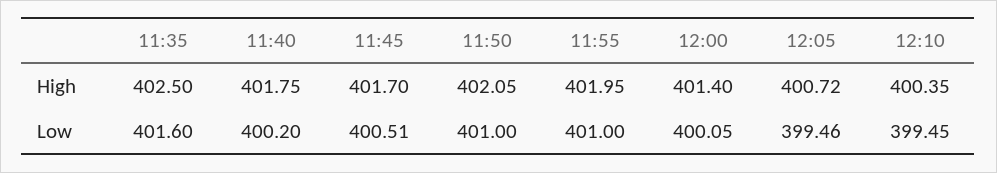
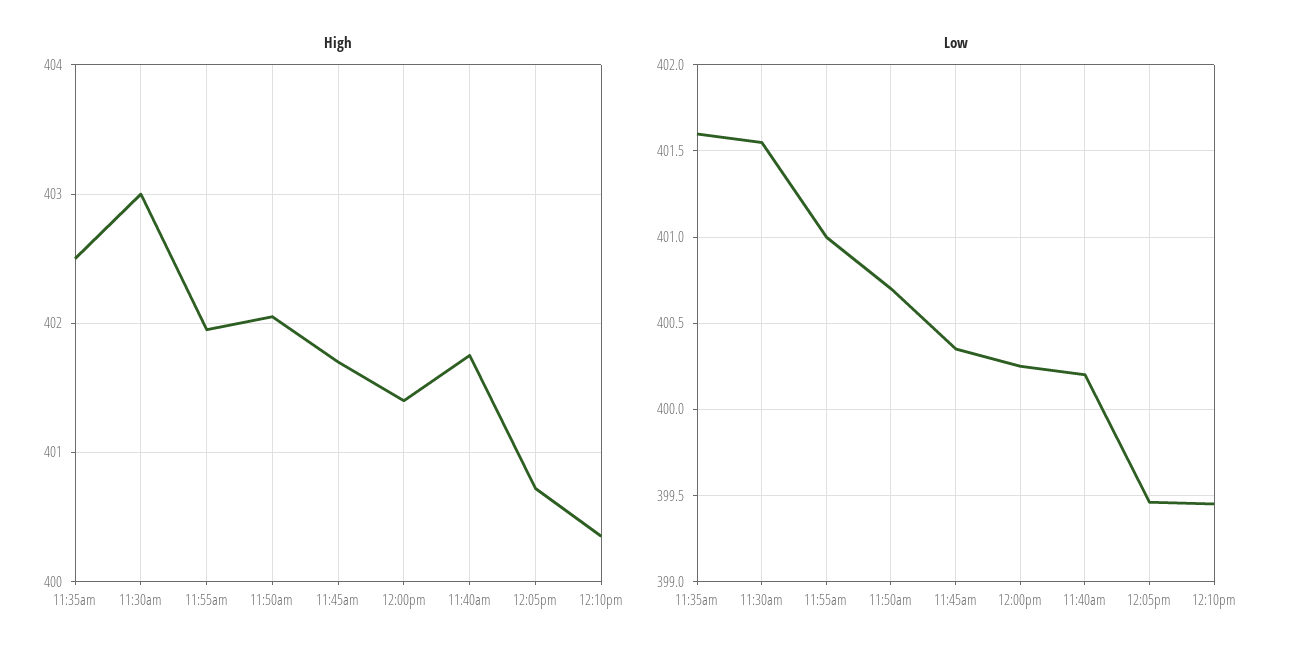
Low, 11:45: 400.51 -> 400.35
Low, 11:50: 401 -> 400.7
Low, 12:00: 400.05 -> 400.25
High, 11:30am: none -> 403
Low, 11:30am: none -> 401.55

